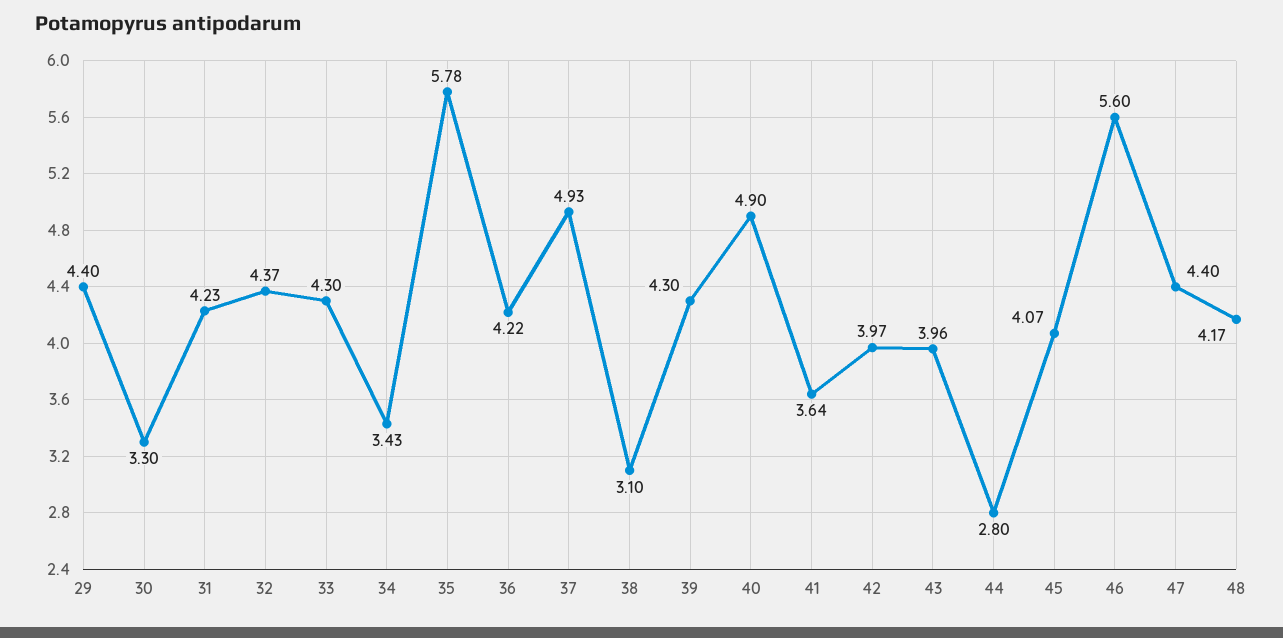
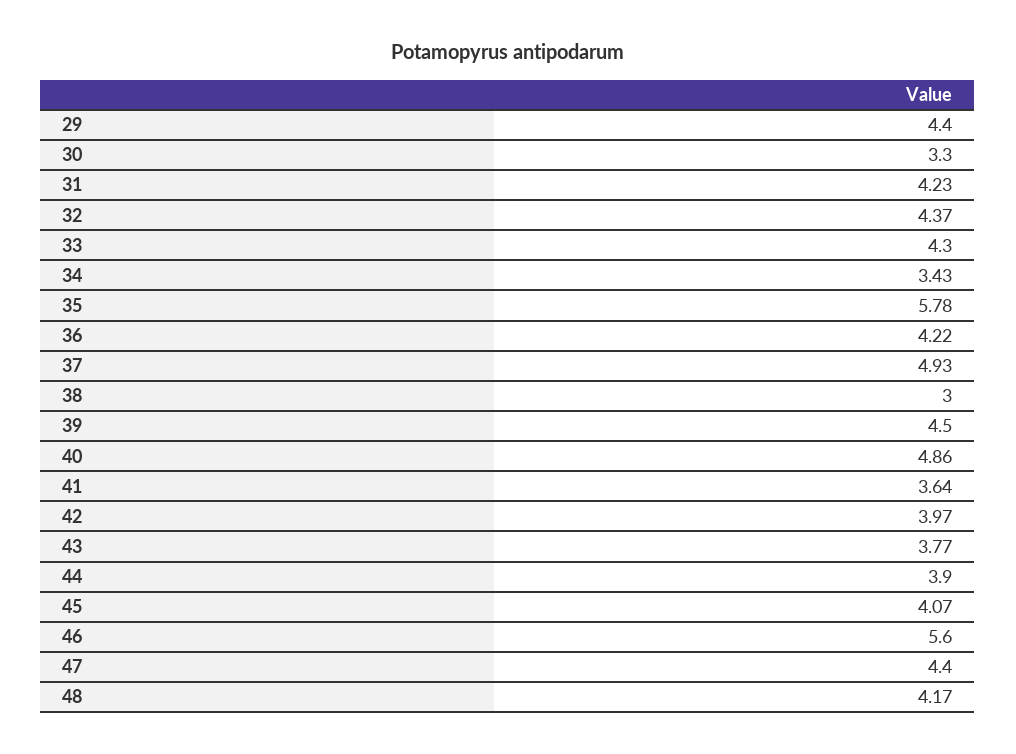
38: 3.1 -> 3
39: 4.3 -> 4.5
40: 4.9 -> 4.86
43: 3.96 -> 3.77
44: 2.8 -> 3.9

